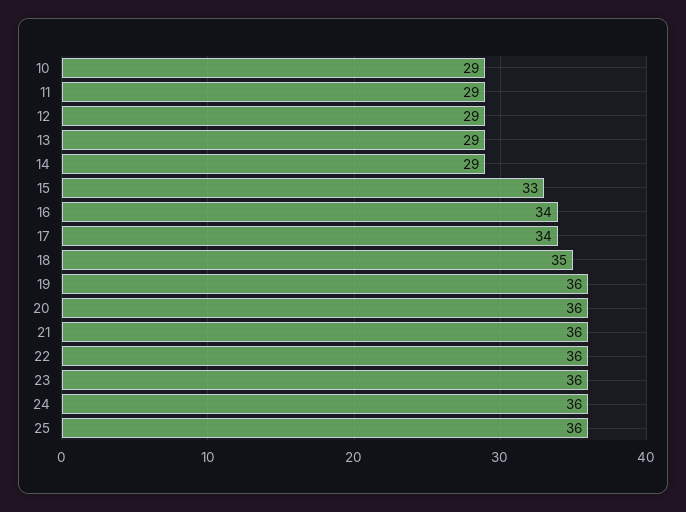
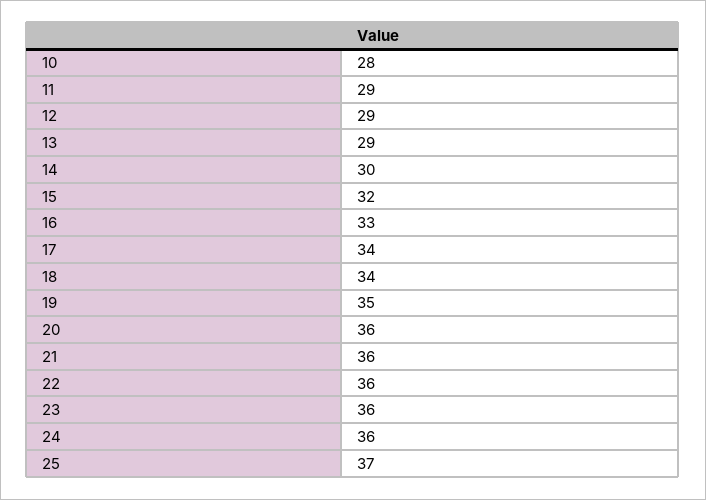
10: 29 -> 28
14: 29 -> 30
15: 33 -> 32
16: 34 -> 33
18: 35 -> 34
19: 36 -> 35
25: 36 -> 37

